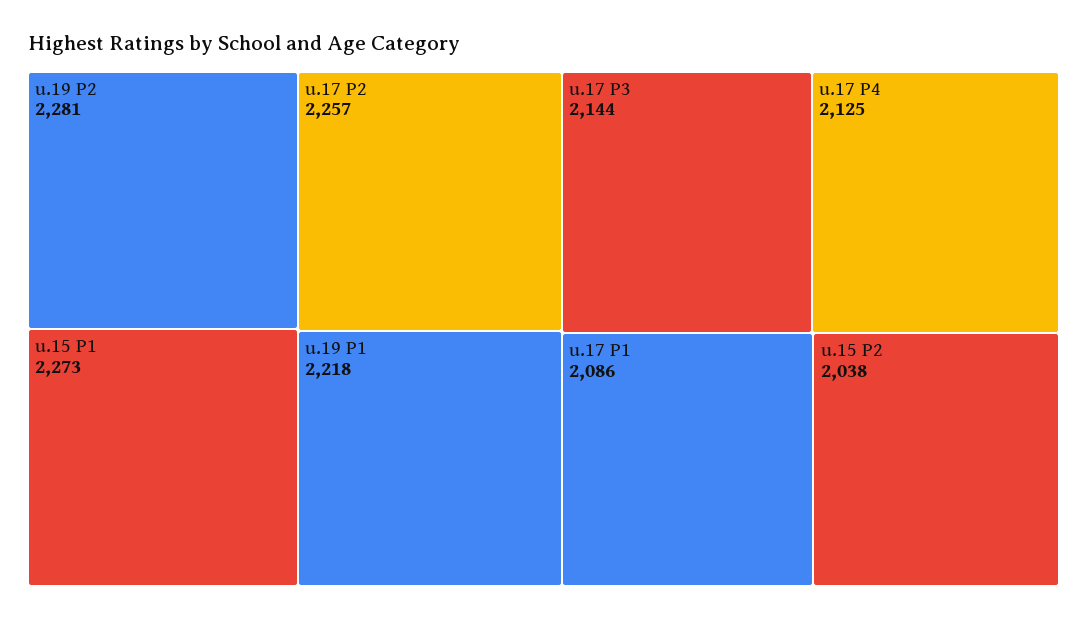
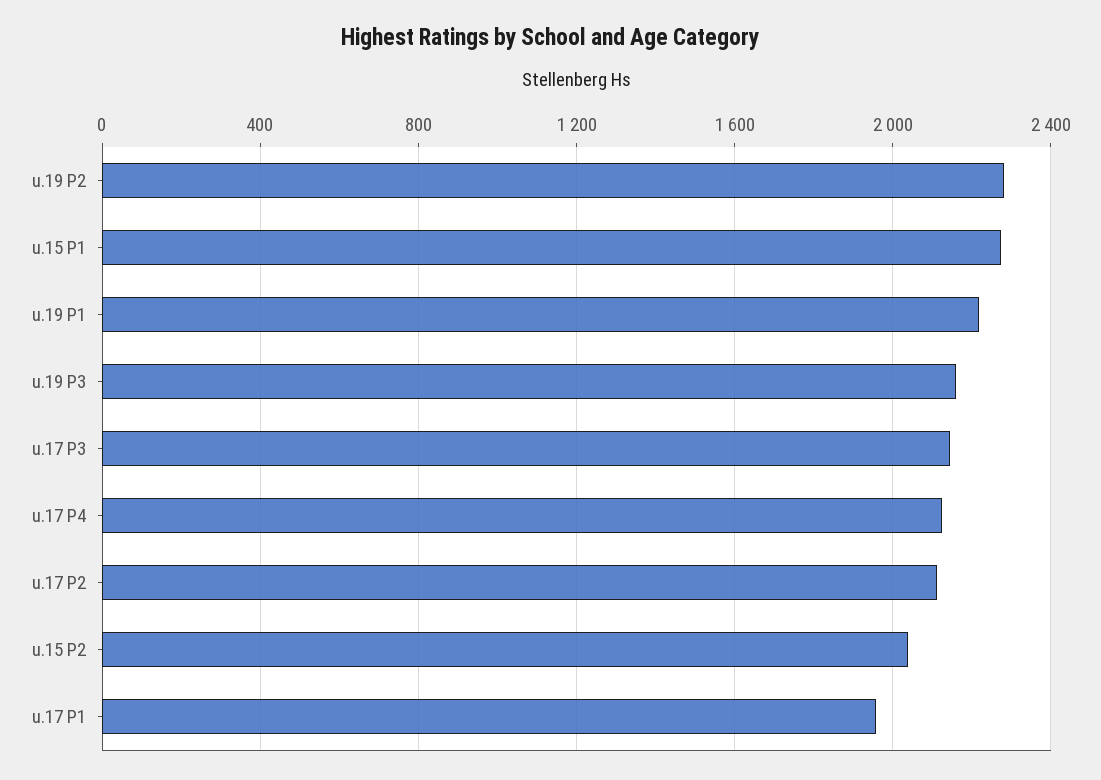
u.17 P2: 2257 -> 2100
u.17 P1: 2086 -> 1950
u.19 P3: none -> 2150

